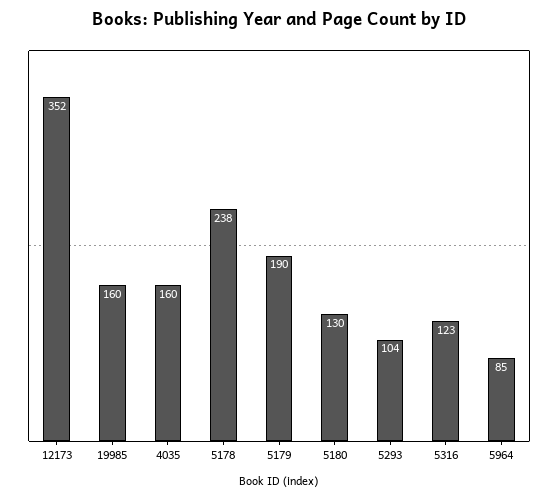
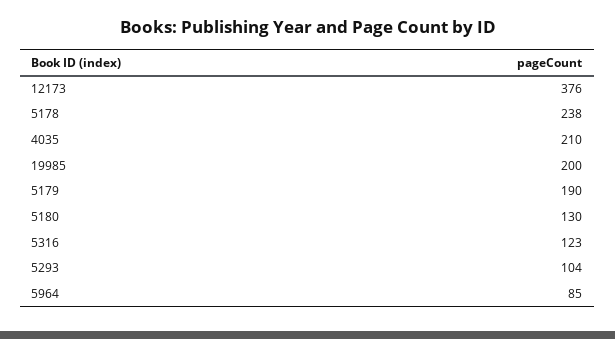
12173: 352 -> 376
19985: 160 -> 200
4035: 160 -> 210

